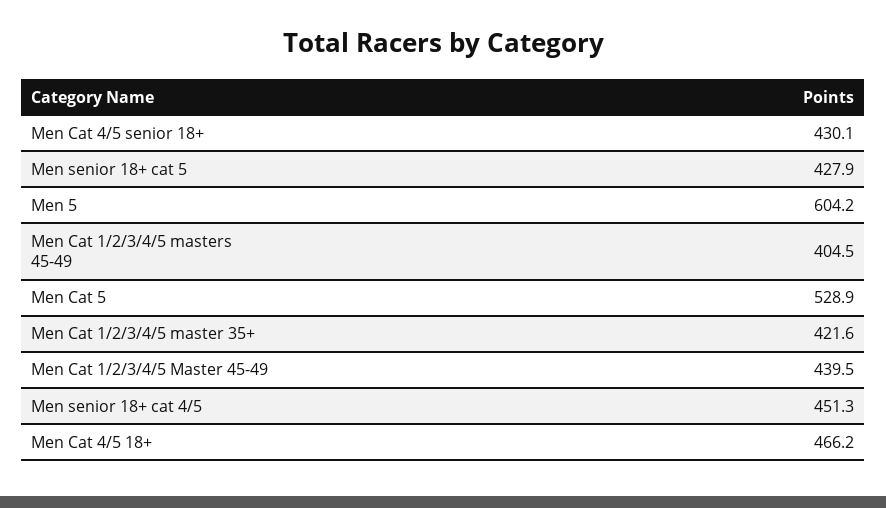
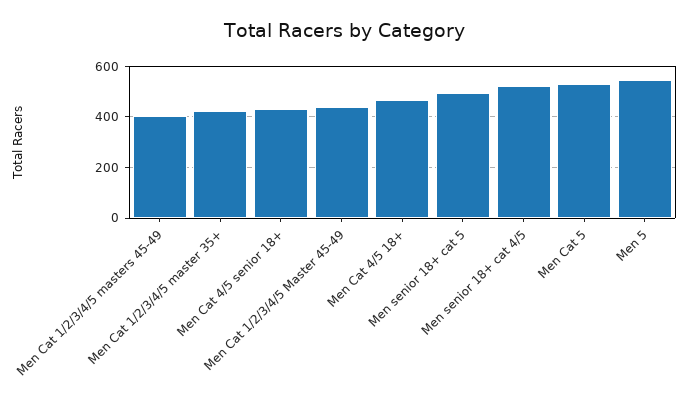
Men senior 18+ cat 5: 427.9 -> 500
Men 5: 604.2 -> 550
Men senior 18+ cat 4/5: 451.3 -> 525

